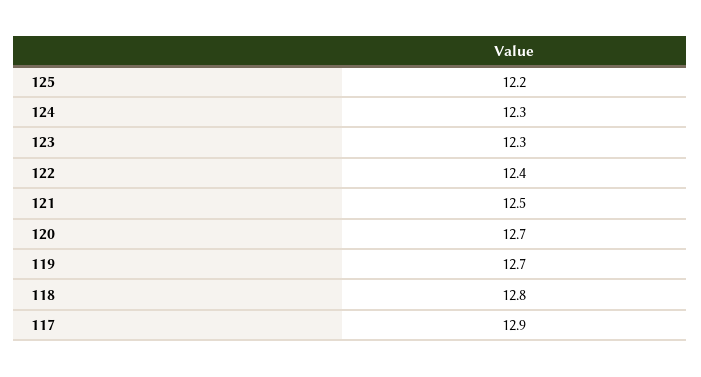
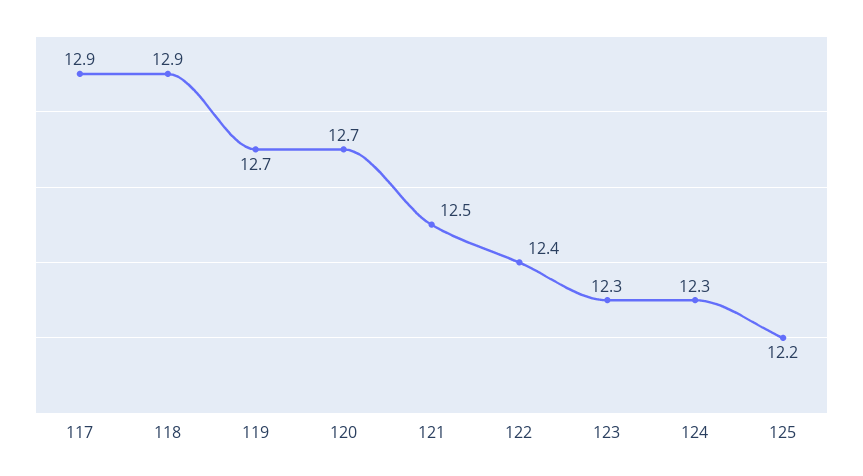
118: 12.8 -> 12.9

